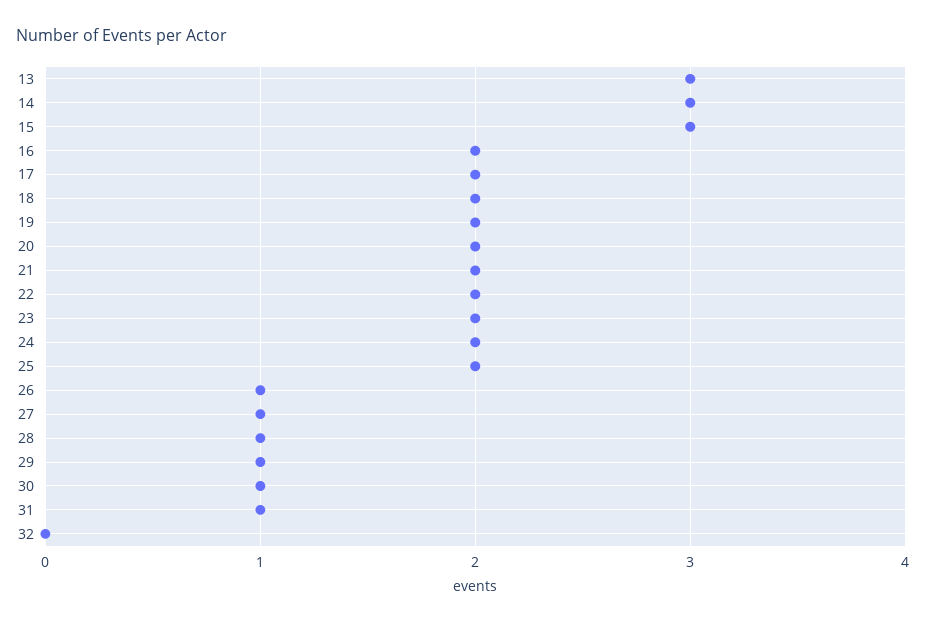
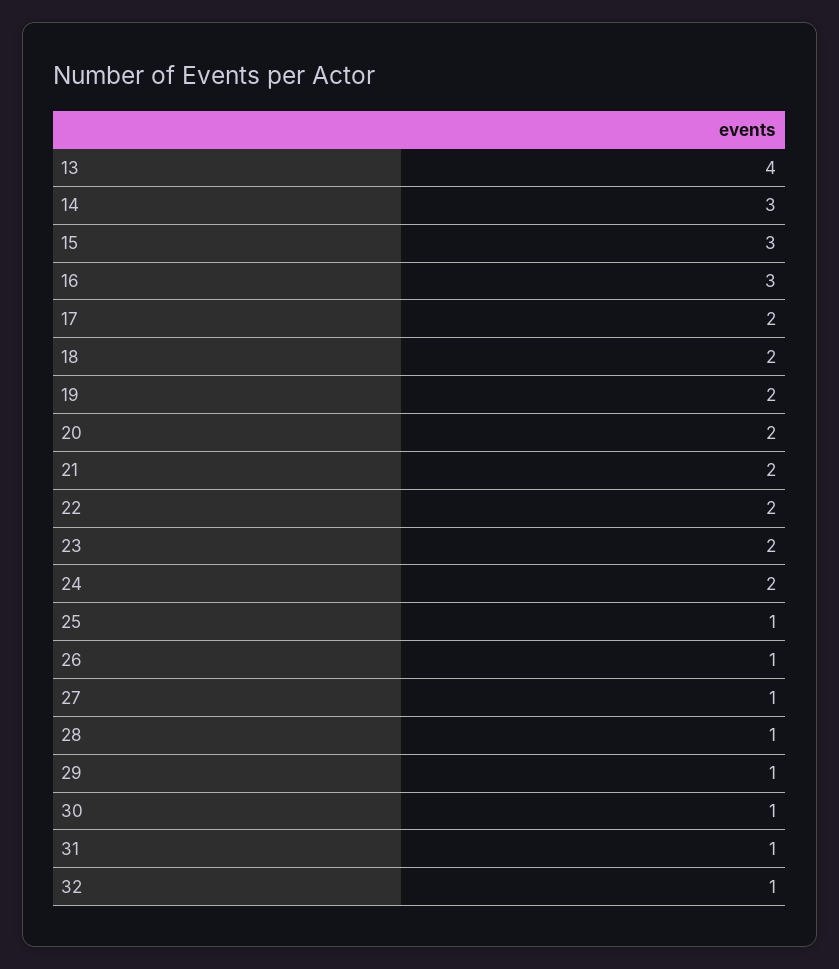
13: 3 -> 4
16: 2 -> 3
25: 2 -> 1
32: 0 -> 1

